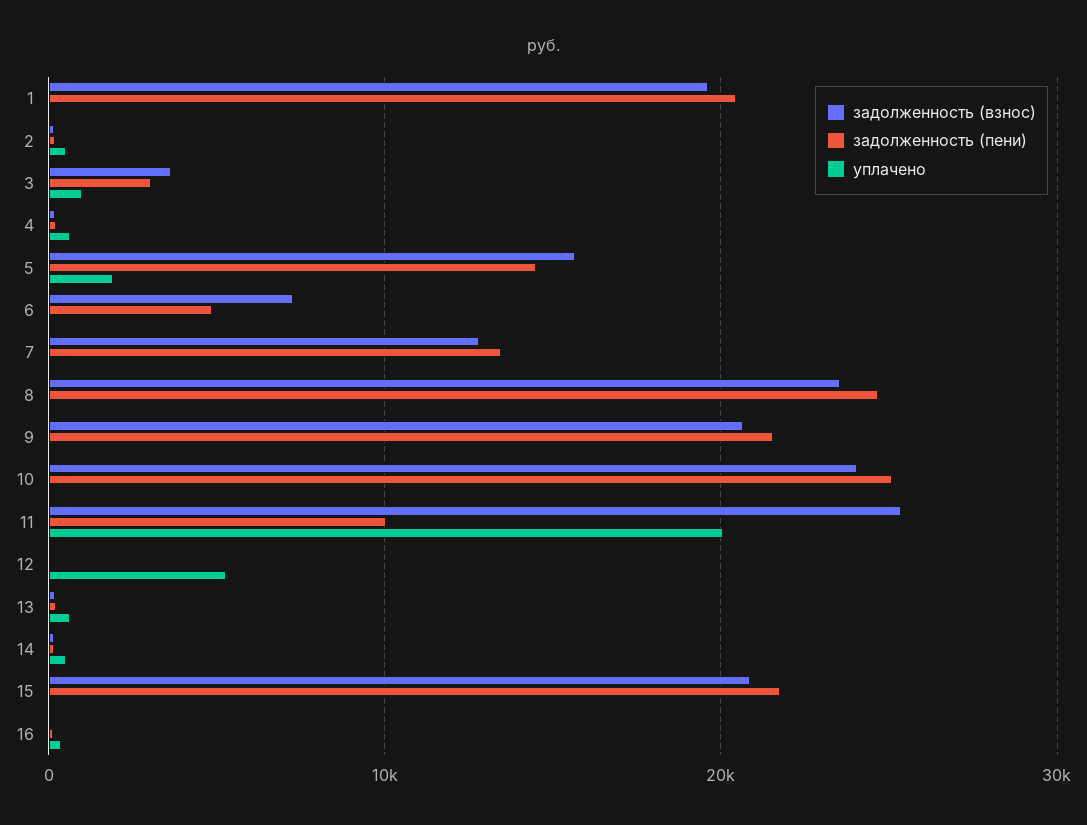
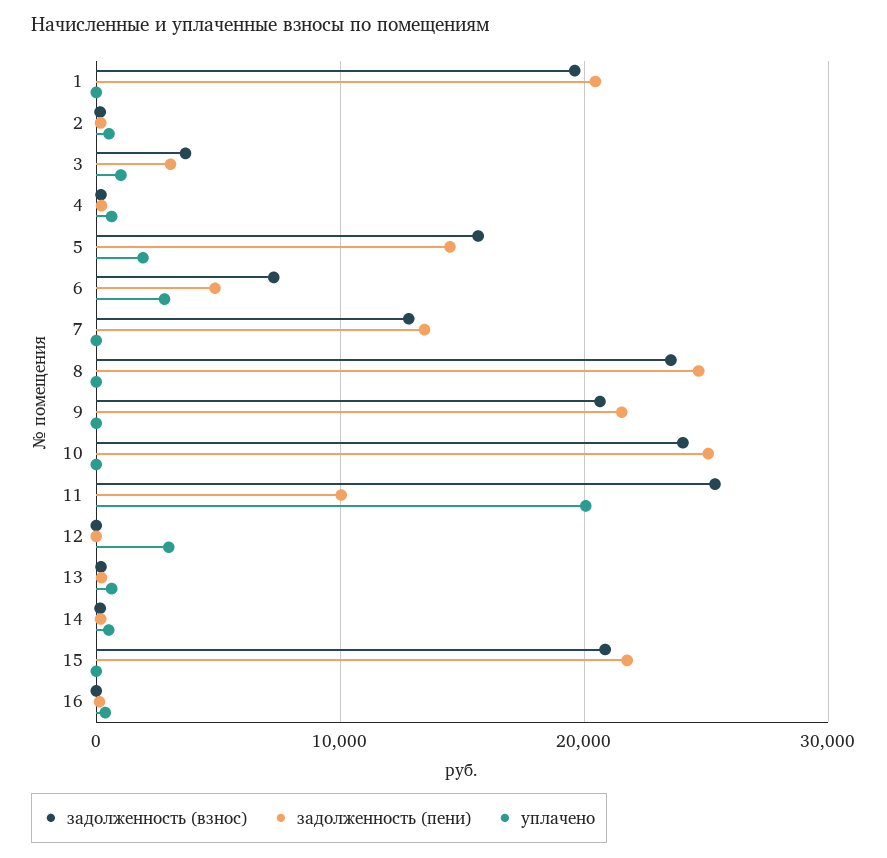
уплачено, 6: 0 -> 3000
уплачено, 12: 5000 -> 3000

